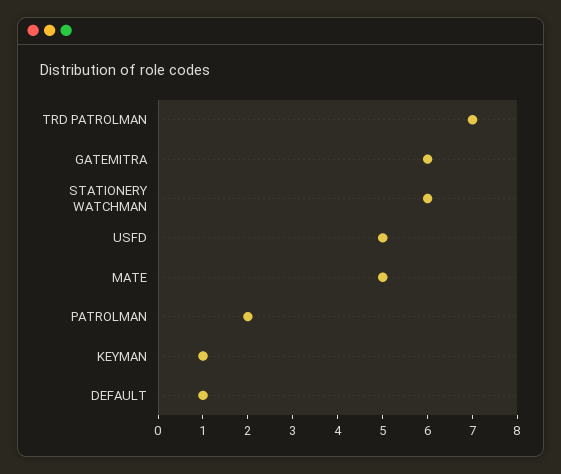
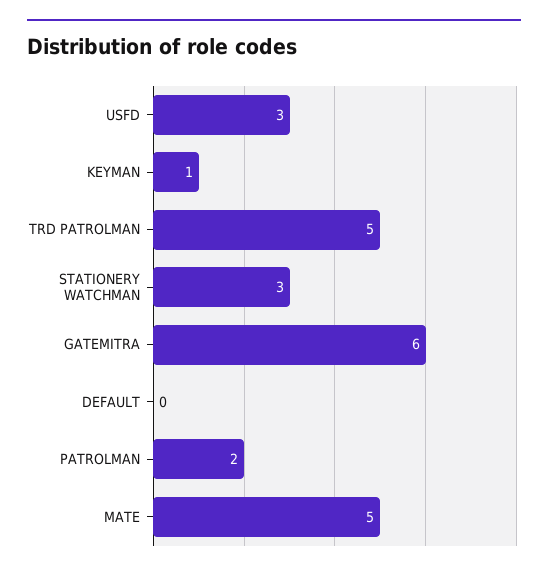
TRD PATROLMAN: 7 -> 5
STATIONERY WATCHMAN: 6 -> 3
USFD: 5 -> 3
DEFAULT: 1 -> 0

